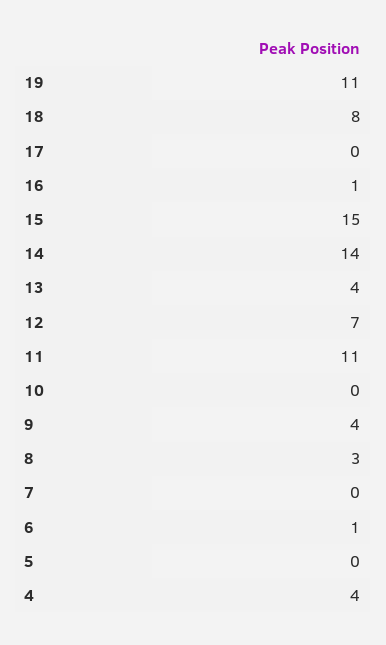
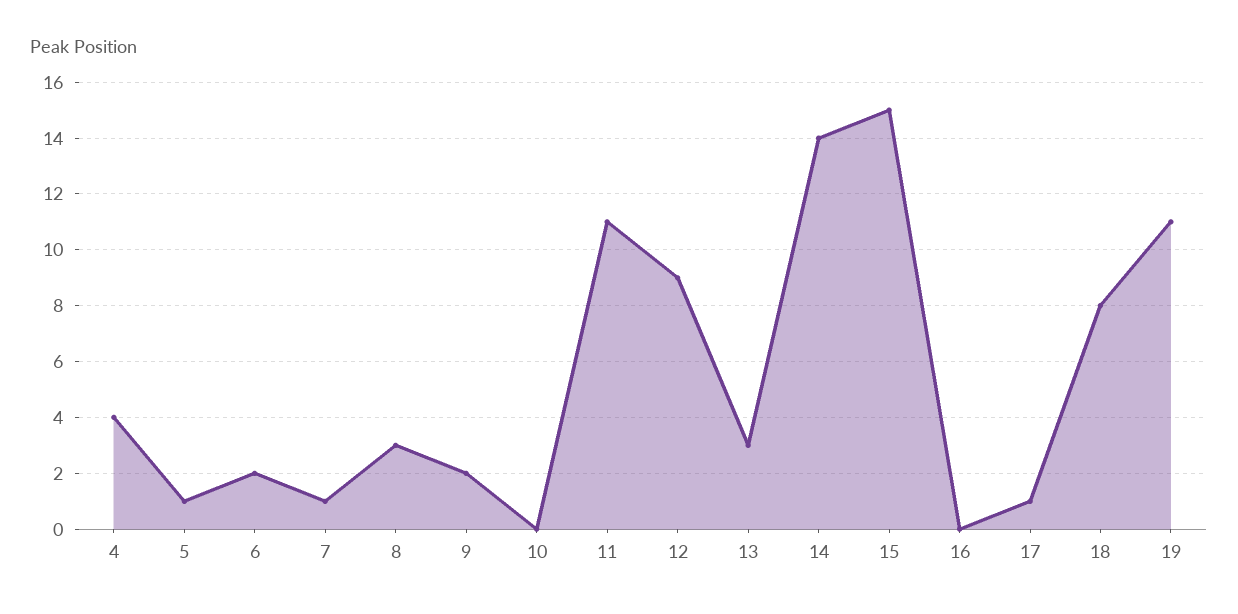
17: 0 -> 1
16: 1 -> 0
13: 4 -> 3
12: 7 -> 9
9: 4 -> 2
7: 0 -> 1
6: 1 -> 2
5: 0 -> 1

